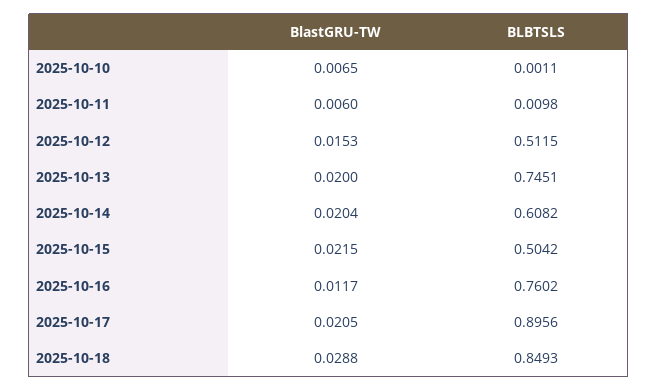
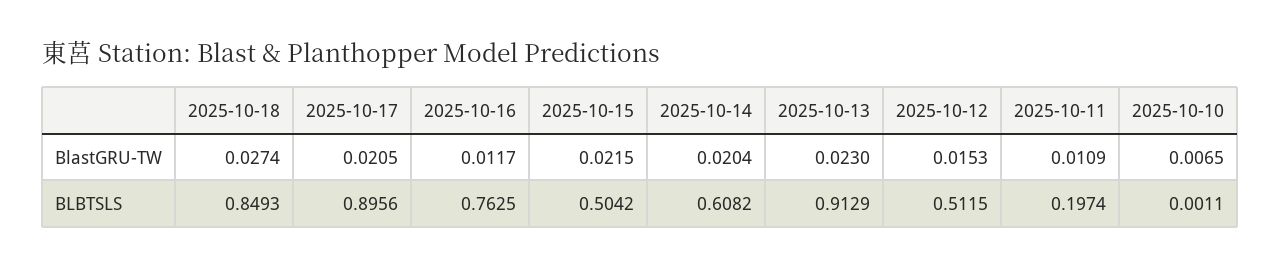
BlastGRU-TW, 2025-10-11: 0.006 -> 0.0109
BLBTSLS, 2025-10-11: 0.0098 -> 0.1974
BlastGRU-TW, 2025-10-13: 0.02 -> 0.023
BLBTSLS, 2025-10-13: 0.7451 -> 0.9129
BLBTSLS, 2025-10-16: 0.7602 -> 0.7625
BlastGRU-TW, 2025-10-18: 0.0288 -> 0.0274

